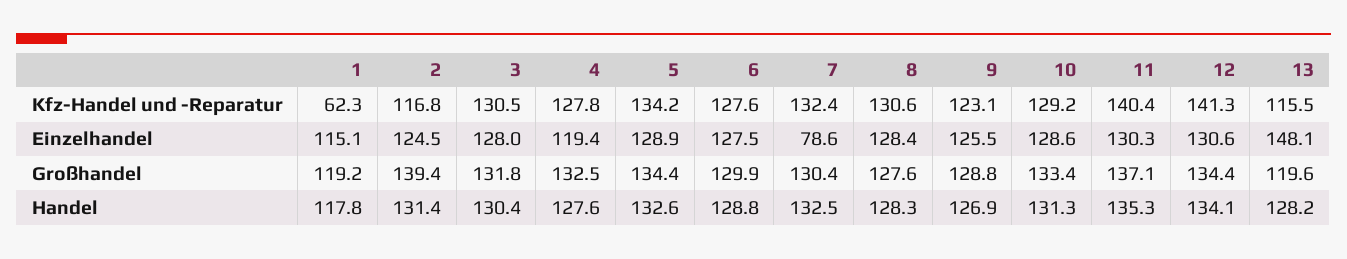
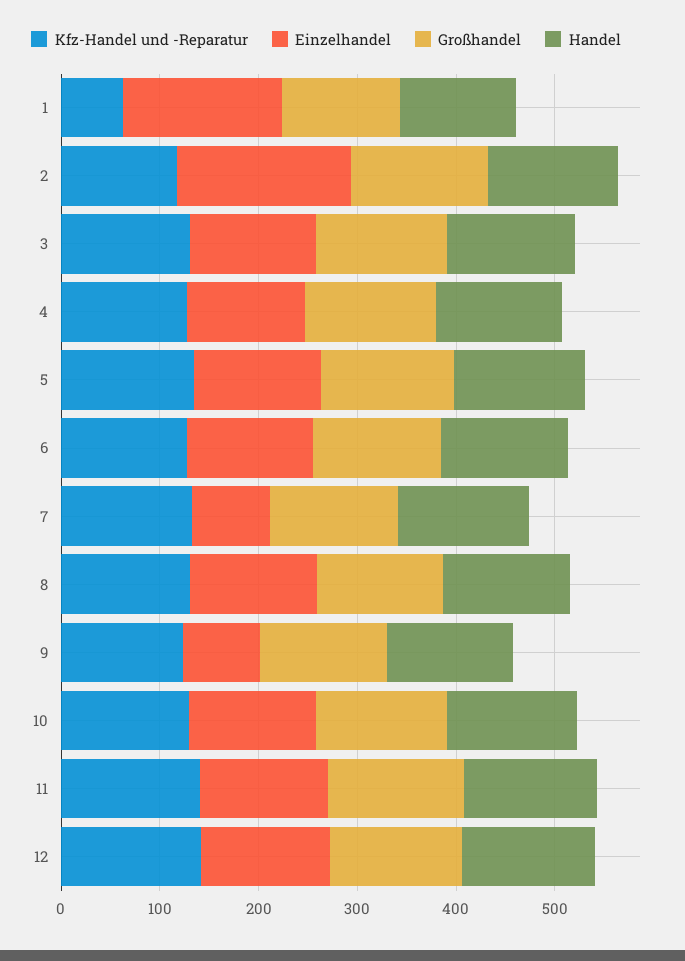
Kfz-Handel und -Reparatur, 13: 115.5 -> none
Einzelhandel, 1: 115.1 -> 160
Einzelhandel, 2: 124.5 -> 180
Einzelhandel, 9: 125.5 -> 80
Einzelhandel, 13: 148.1 -> none
Großhandel, 13: 119.6 -> none
Handel, 13: 128.2 -> none

